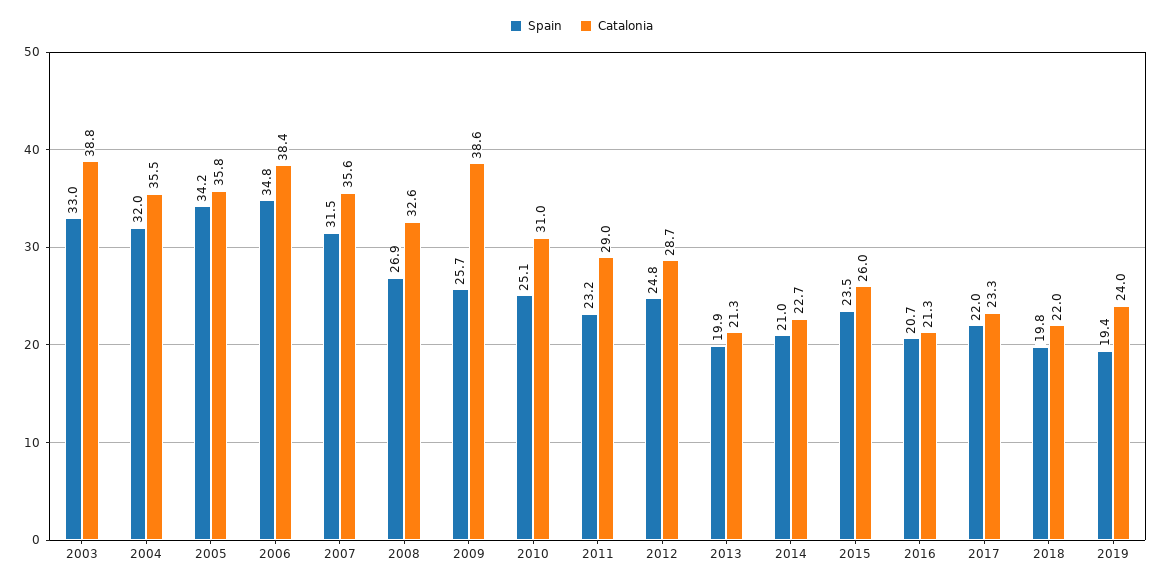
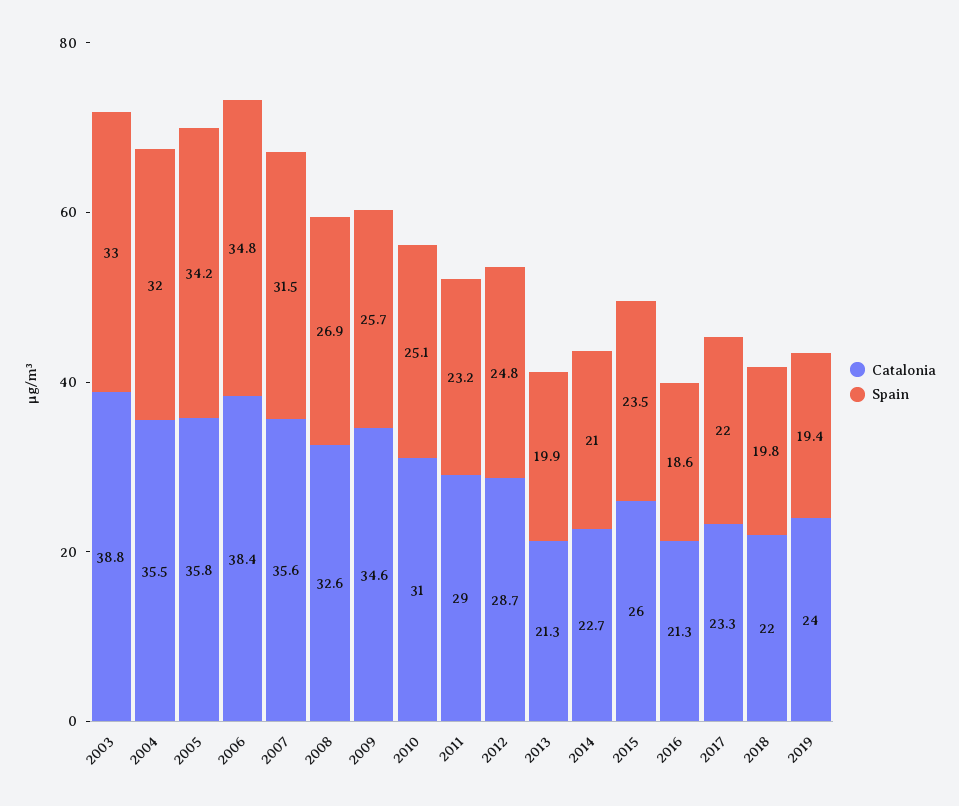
Catalonia, 2009: 38.6 -> 34.6
Spain, 2016: 20.7 -> 18.6

